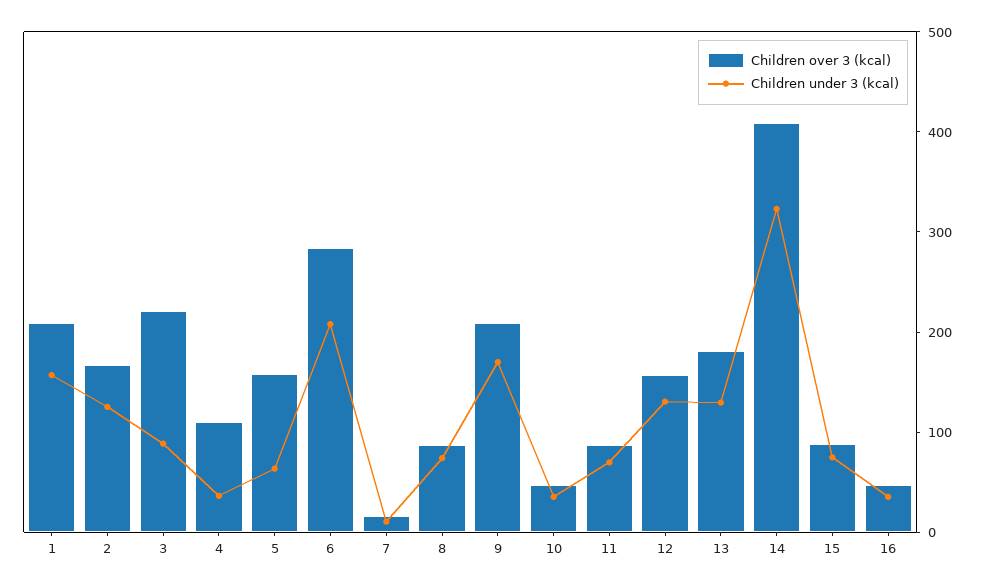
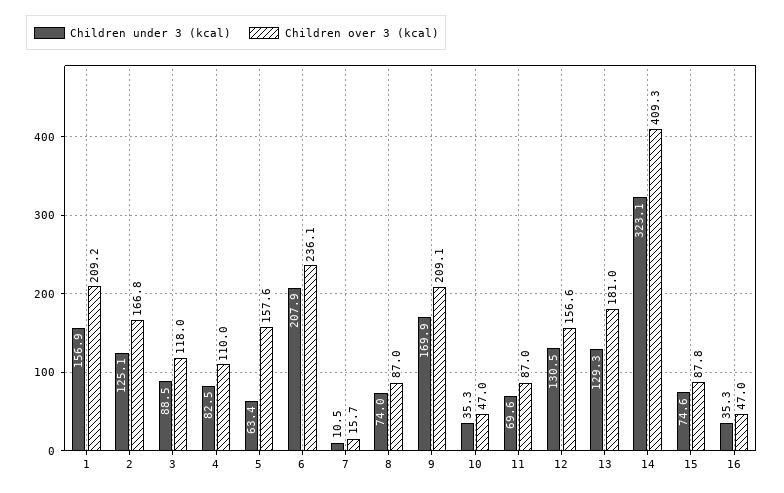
Children over 3 (kcal), 3: 220 -> 118
Children under 3 (kcal), 4: 40 -> 82.5
Children over 3 (kcal), 6: 280 -> 236.1

